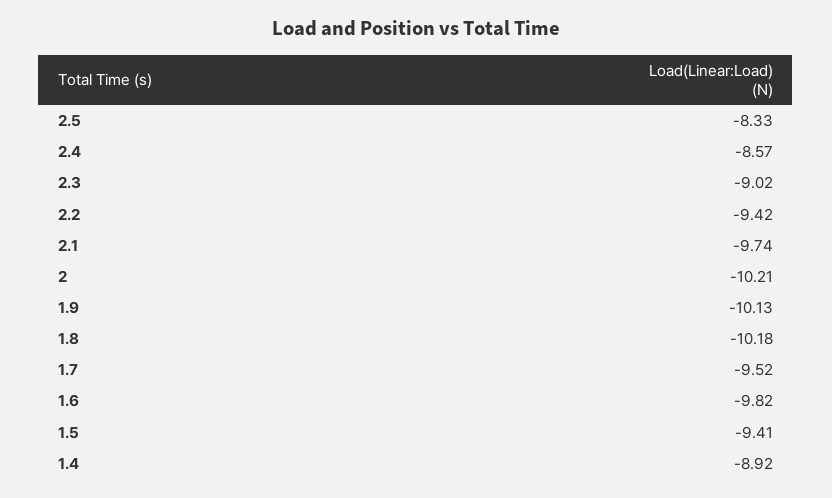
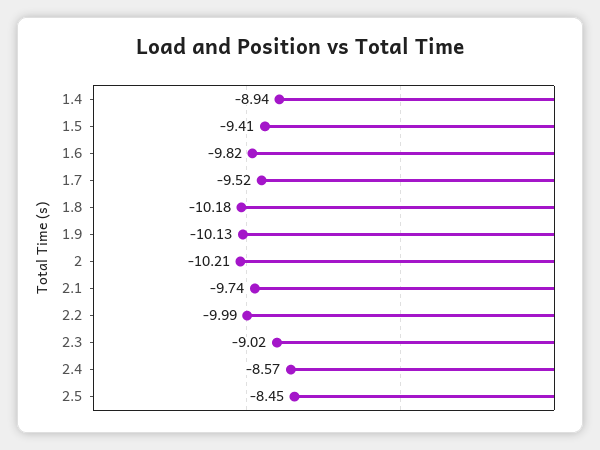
2.5: -8.33 -> -8.45
2.2: -9.42 -> -9.99
1.4: -8.92 -> -8.94

